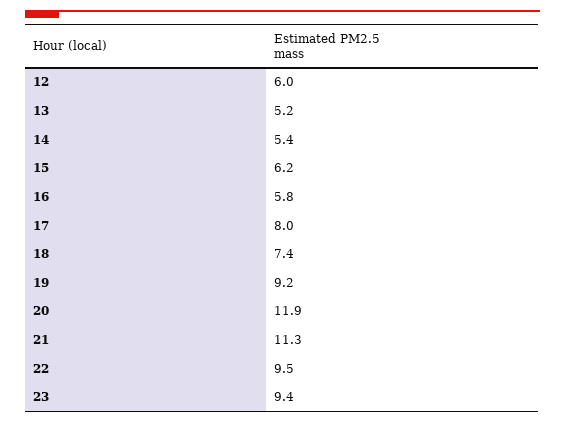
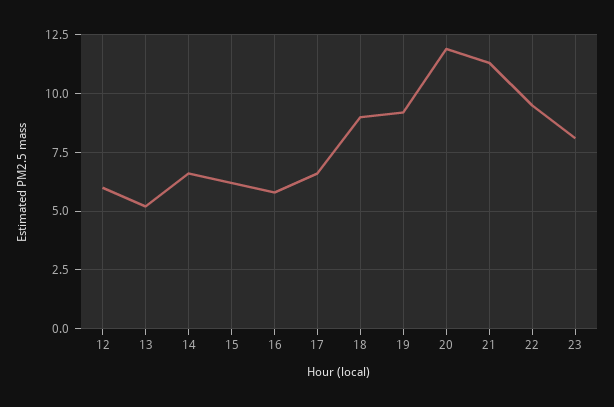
14: 5.4 -> 6.5
17: 8 -> 6.5
18: 7.4 -> 9
23: 9.4 -> 8

